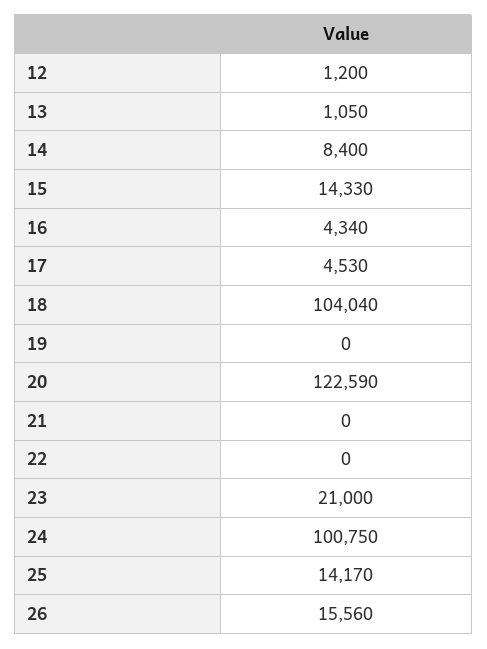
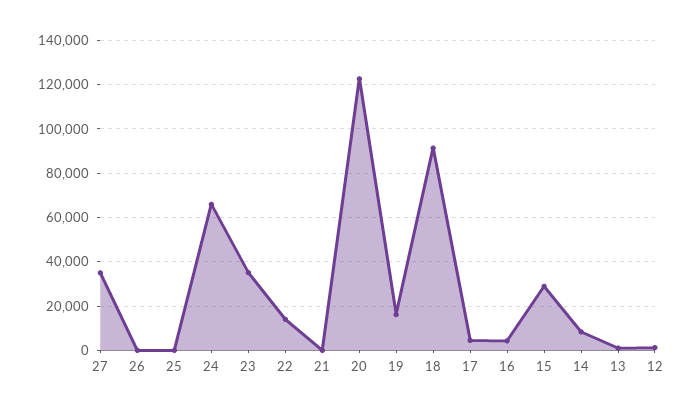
15: 14330 -> 30000
18: 104040 -> 90000
19: 0 -> 15000
22: 0 -> 15000
23: 21000 -> 35000
24: 100750 -> 65000
25: 14170 -> 0
26: 15560 -> 0
27: none -> 35000

